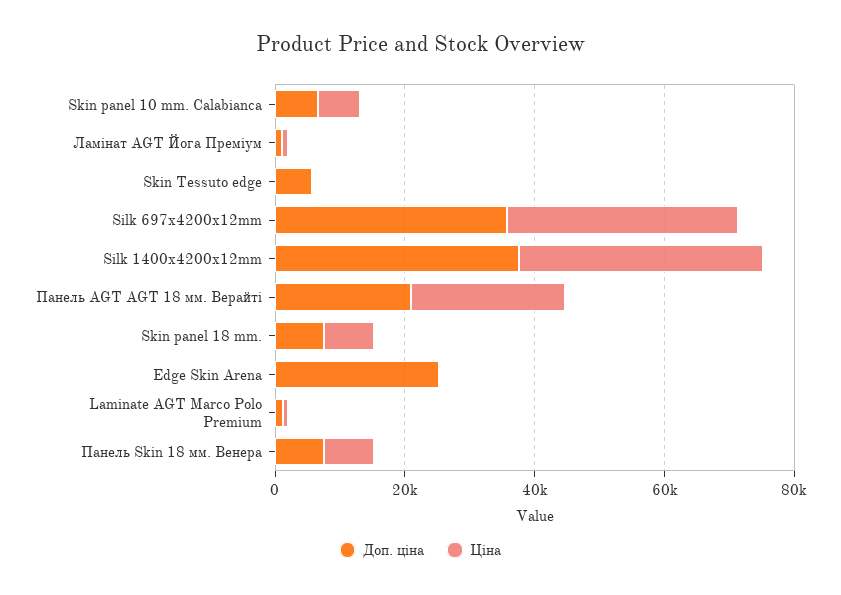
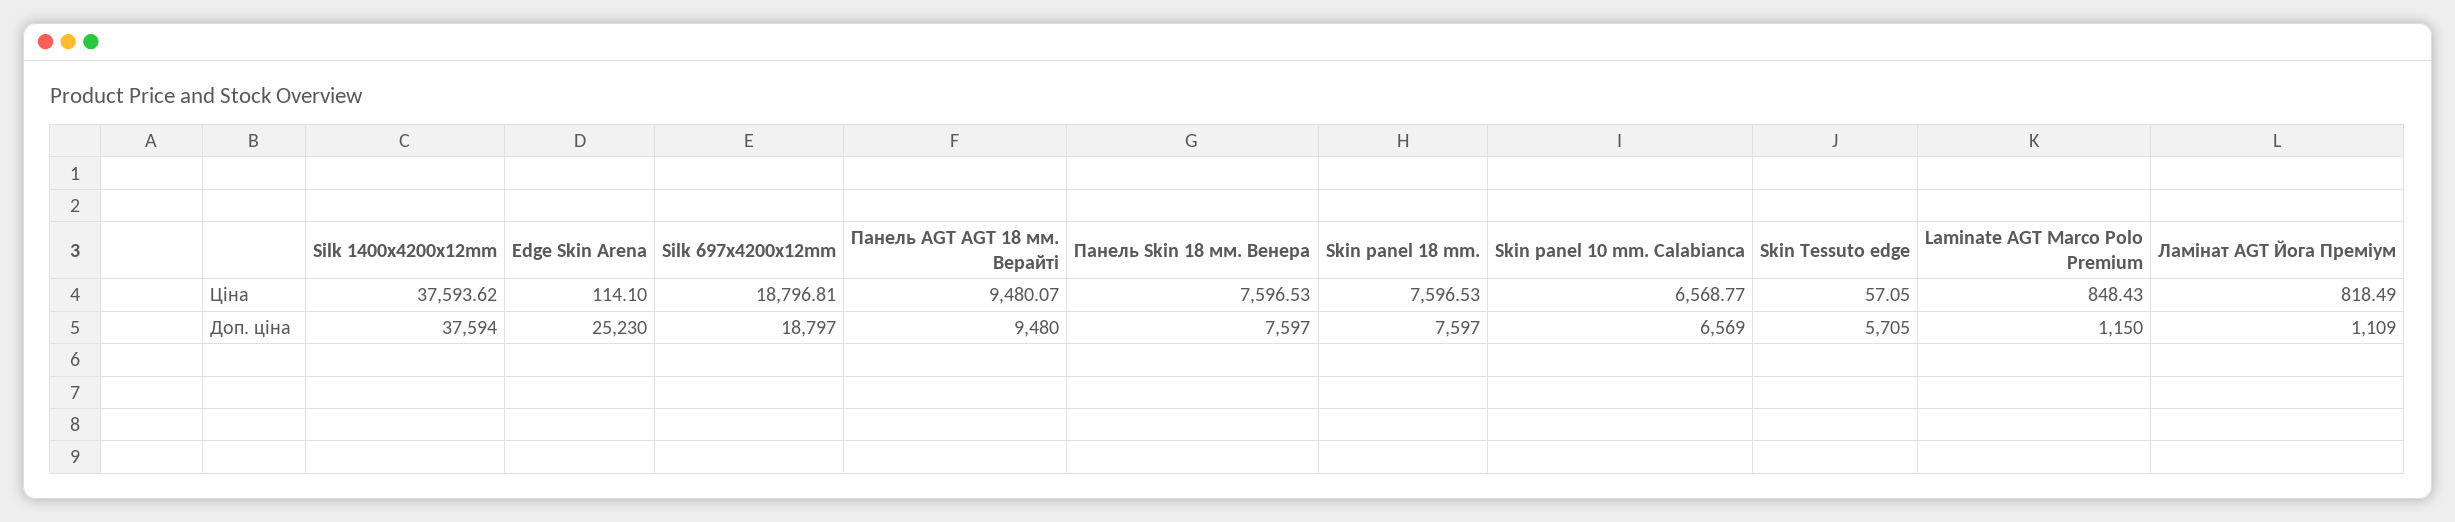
Доп. ціна, Silk 697x4200x12mm: 35000 -> 18797
Ціна, Silk 697x4200x12mm: 35000 -> 18796.81
Доп. ціна, Панель AGT AGT 18 мм. Верайті: 20000 -> 9480
Ціна, Панель AGT AGT 18 мм. Верайті: 25000 -> 9480.07

